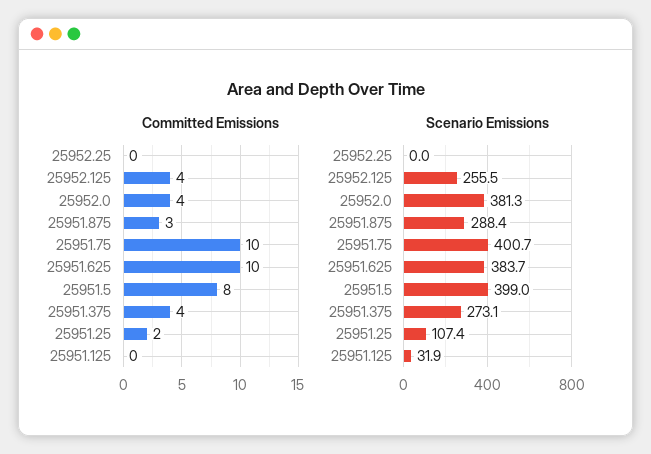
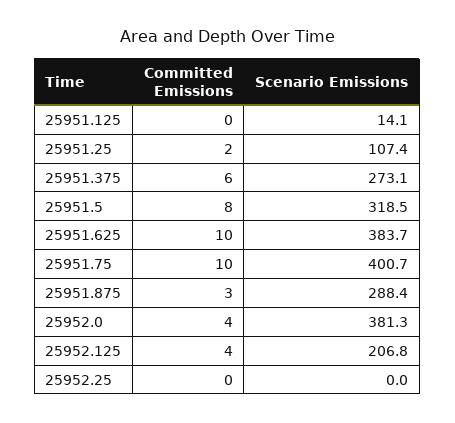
Committed Emissions, 25951.375: 4 -> 6
Scenario Emissions, 25952.125: 255.5 -> 206.8
Scenario Emissions, 25951.5: 399 -> 318.5
Scenario Emissions, 25951.125: 31.9 -> 14.1

